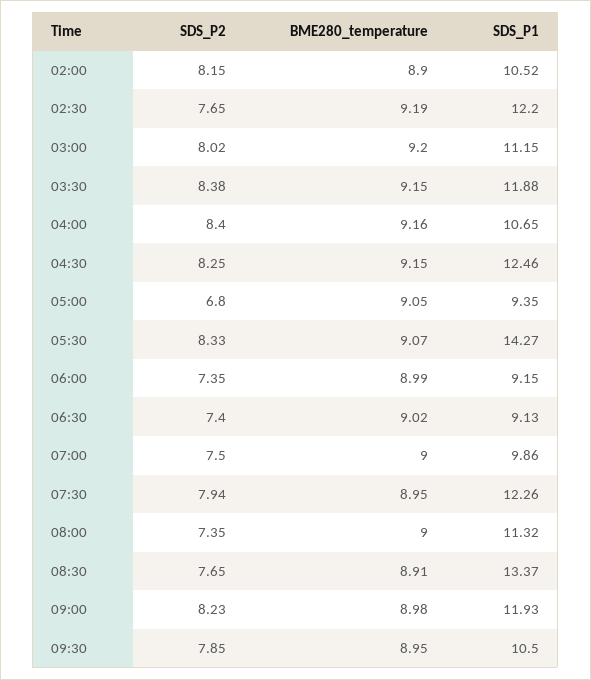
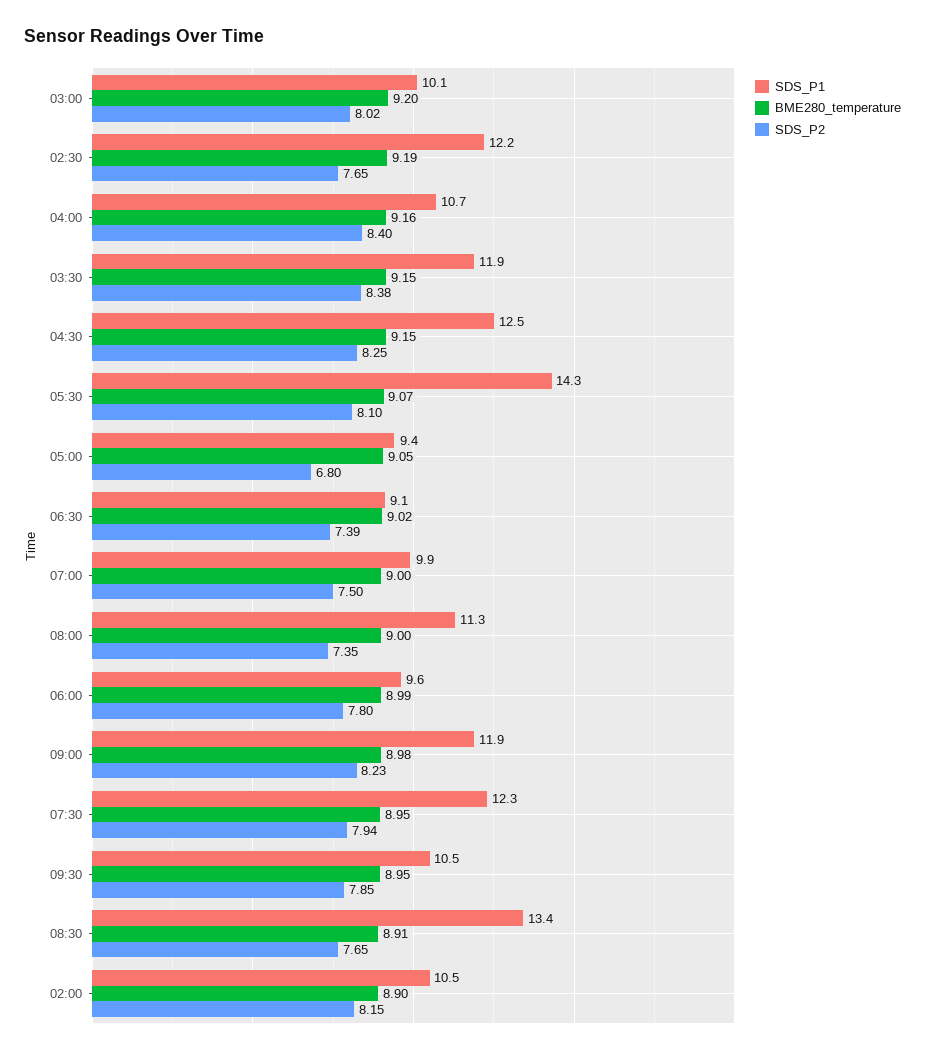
SDS_P1, 03:00: 11.15 -> 10.1
SDS_P2, 05:30: 8.33 -> 8.1
SDS_P2, 06:00: 7.35 -> 7.8
SDS_P1, 06:00: 9.15 -> 9.6
SDS_P2, 06:30: 7.4 -> 7.39

